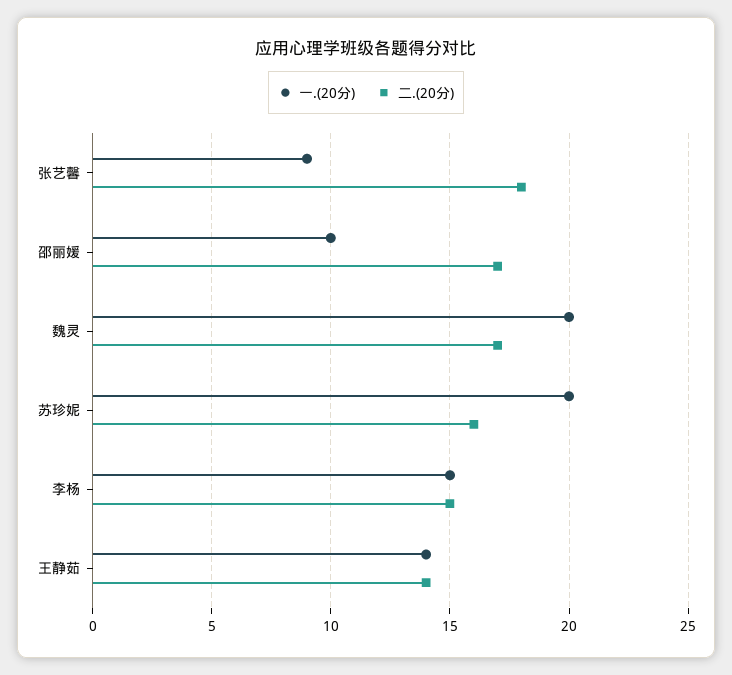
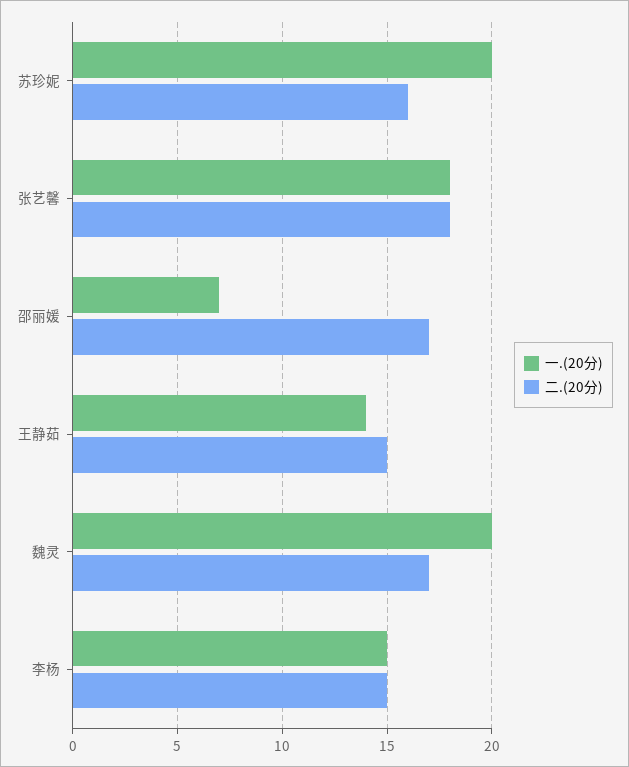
一.(20分), 张艺馨: 9 -> 18
一.(20分), 邵丽媛: 10 -> 7
二.(20分), 王静茹: 14 -> 15

